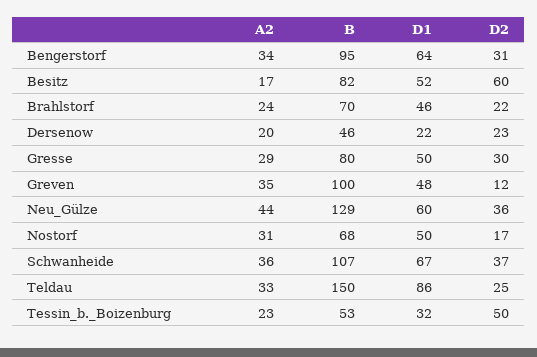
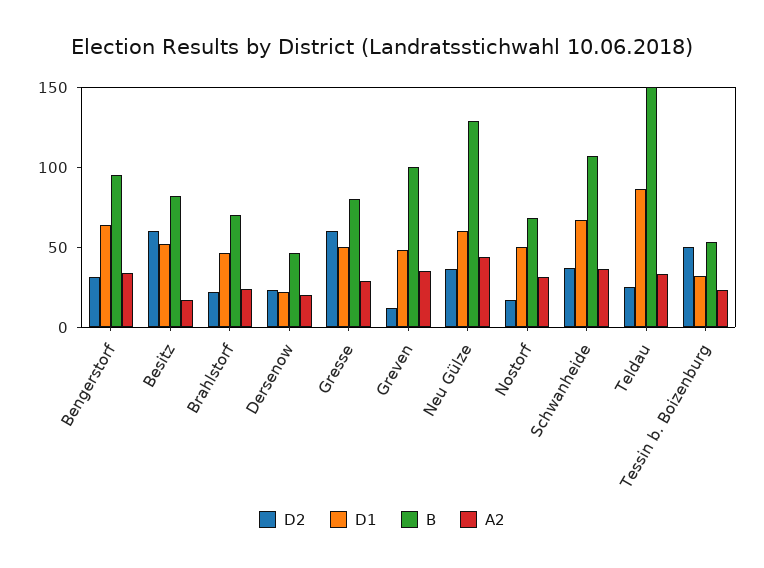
D2, Gresse: 30 -> 60

